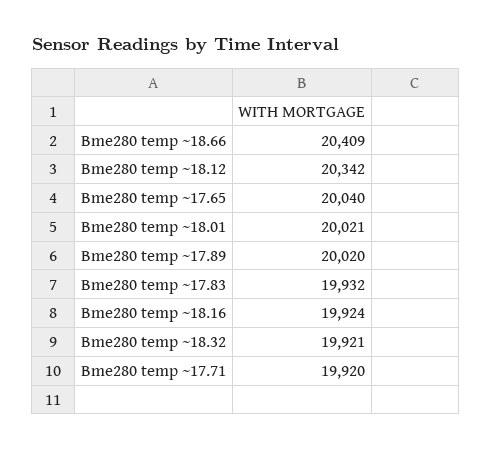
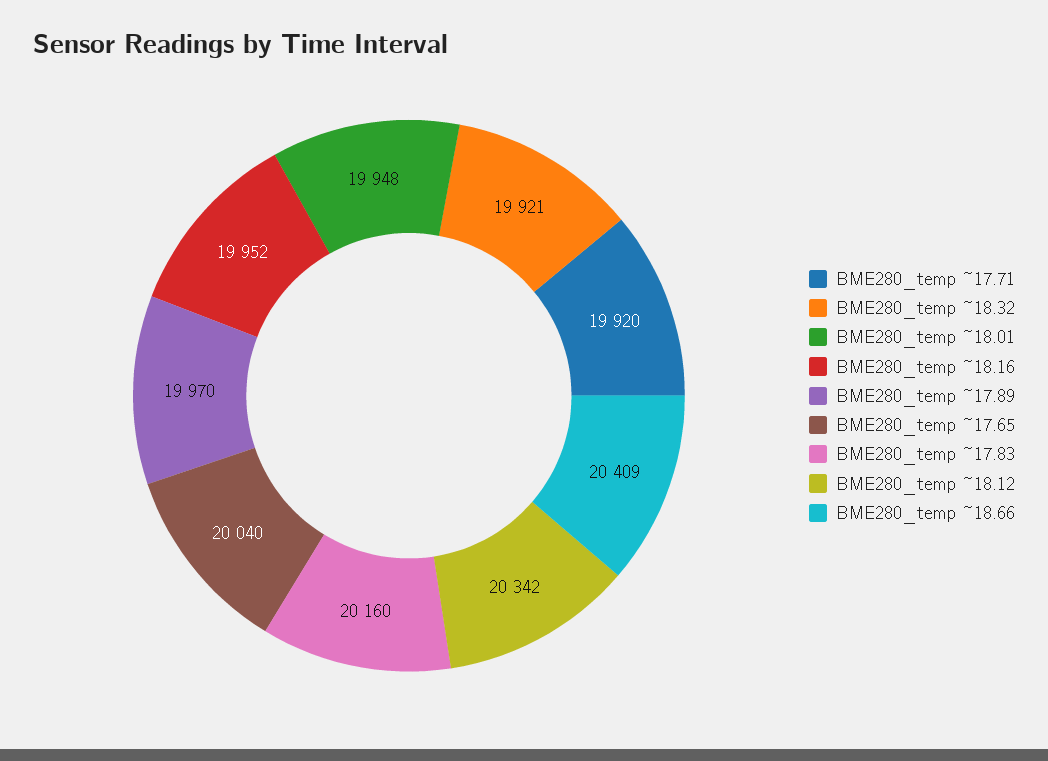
Bme280 temp ~18.01: 20021 -> 19948
Bme280 temp ~17.89: 20020 -> 19970
Bme280 temp ~17.83: 19932 -> 20160
Bme280 temp ~18.16: 19924 -> 19952

